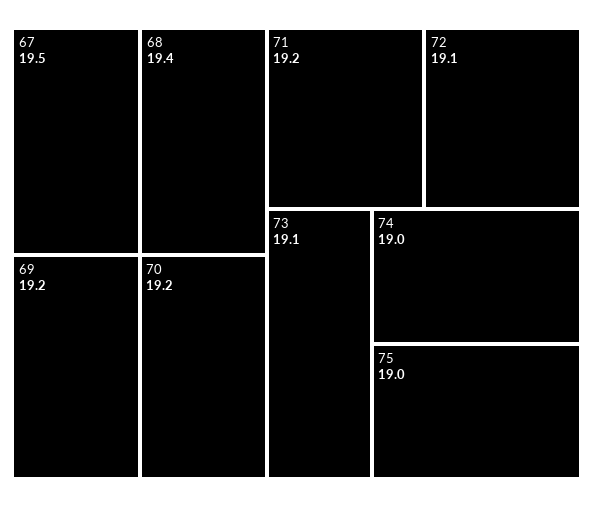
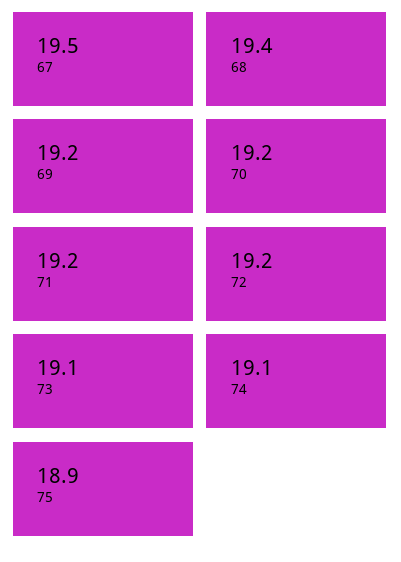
72: 19.1 -> 19.2
74: 19 -> 19.1
75: 19 -> 18.9

